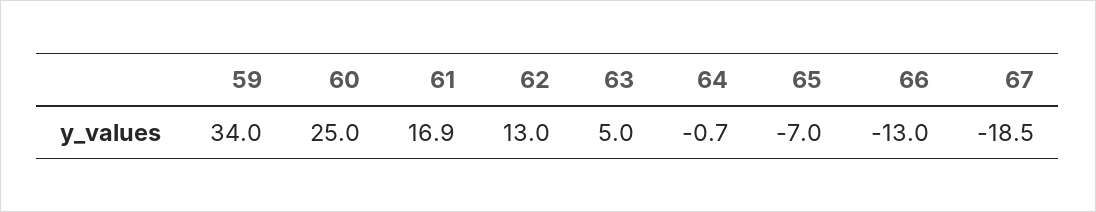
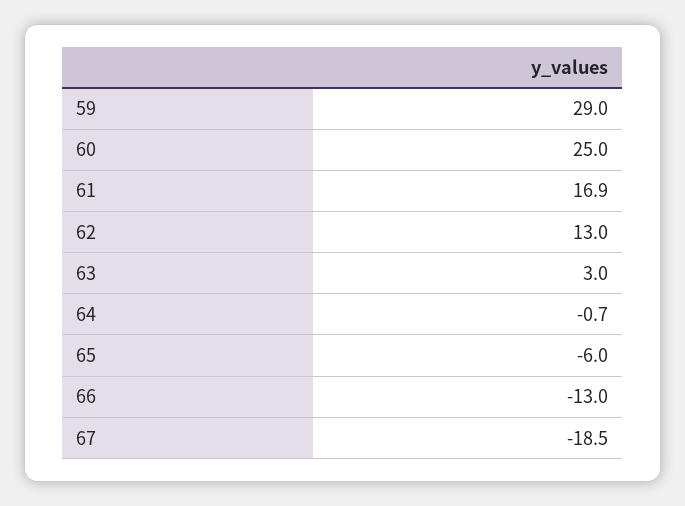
59: 34 -> 29
63: 5 -> 3
65: -7 -> -6

